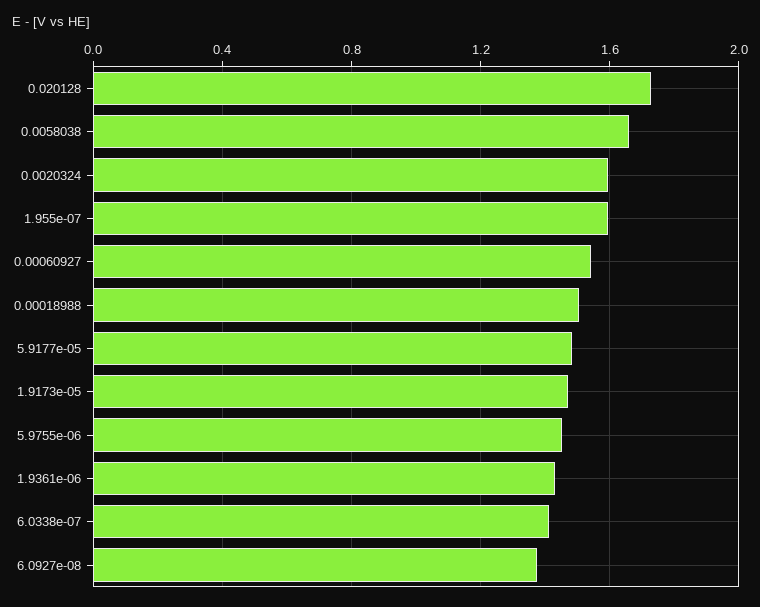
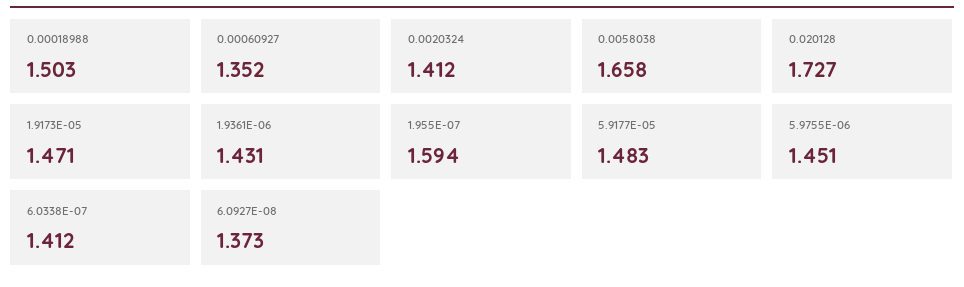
0.0020324: 1.6 -> 1.412
0.00060927: 1.55 -> 1.352

